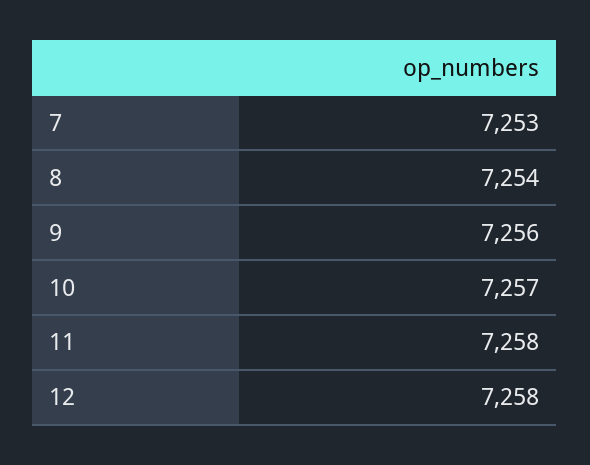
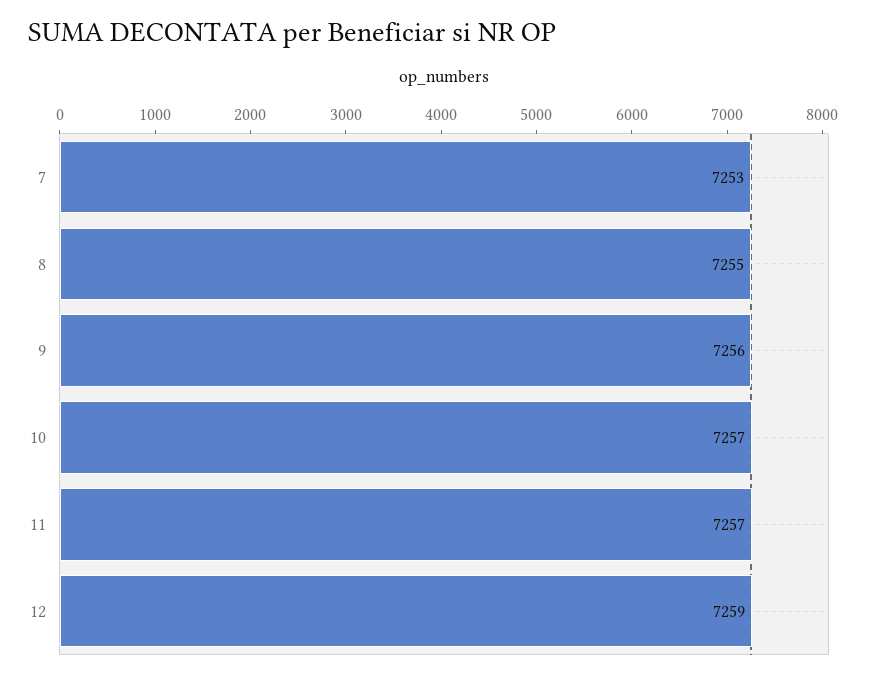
8: 7254 -> 7255
11: 7258 -> 7257
12: 7258 -> 7259

